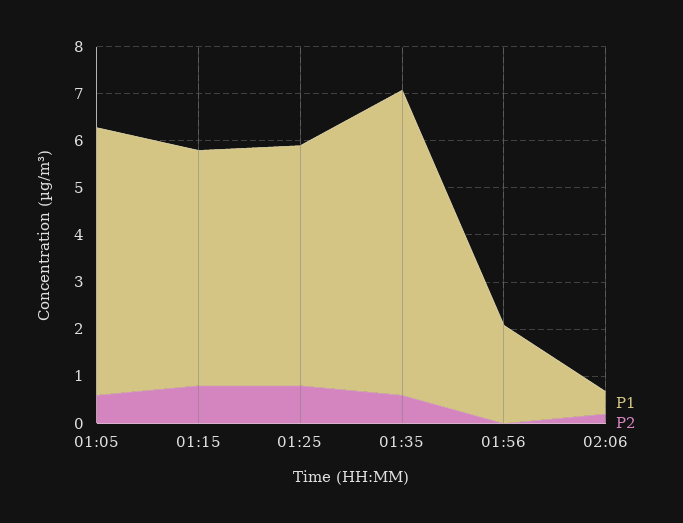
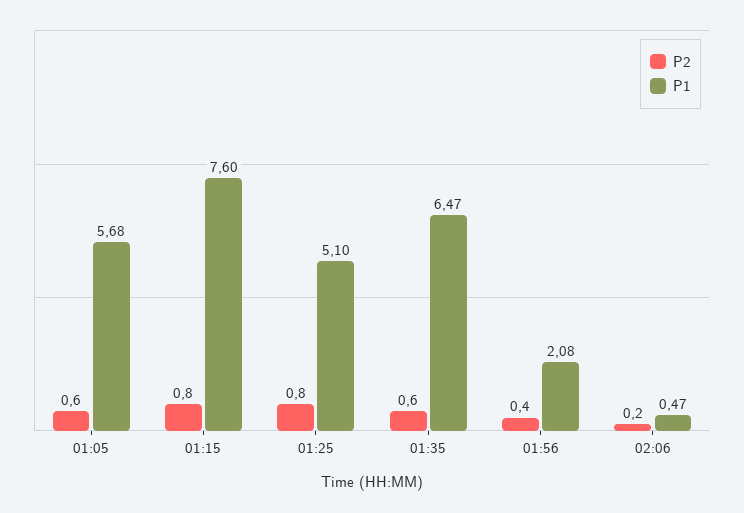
P1, 01:15: 5 -> 7.6
P2, 01:56: 0 -> 0.4

